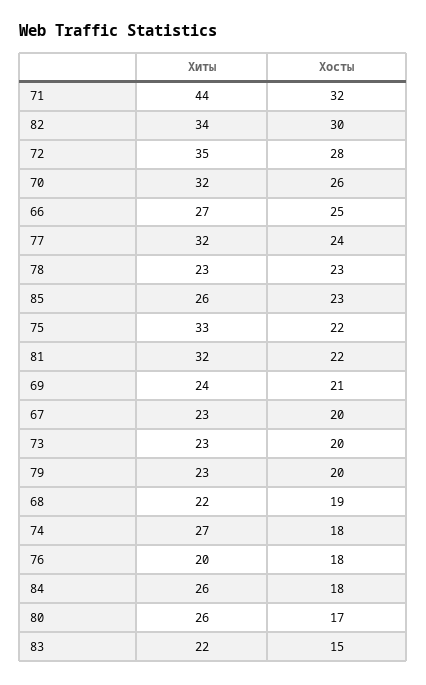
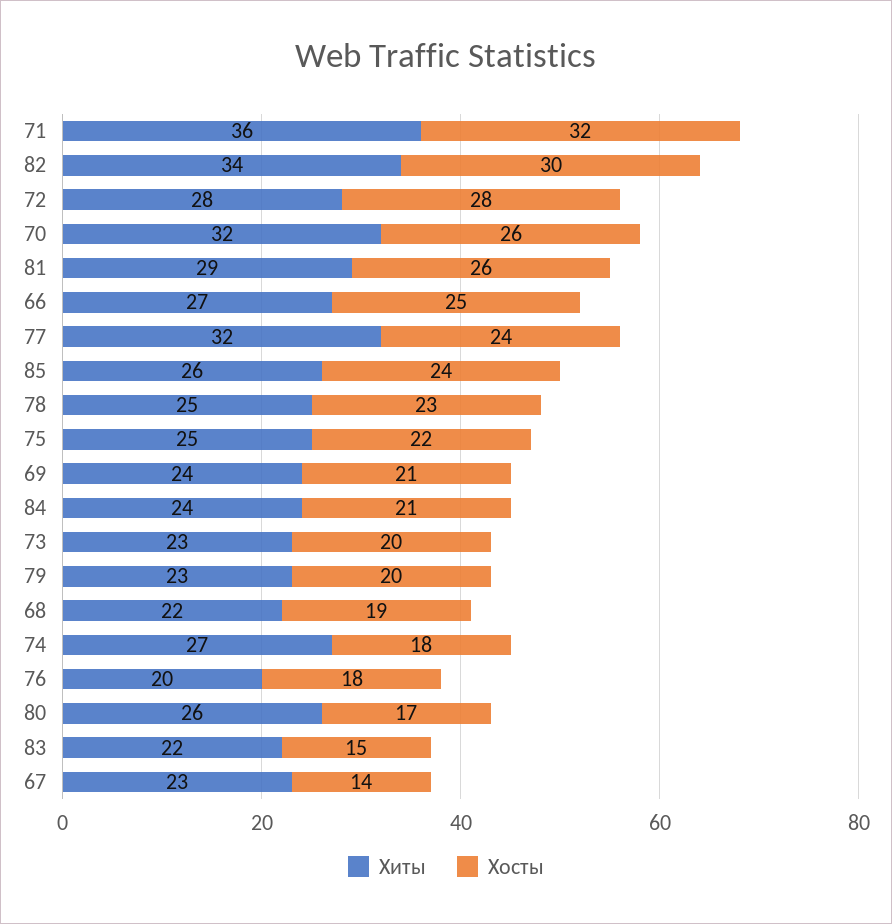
Хиты, 71: 44 -> 36
Хиты, 72: 35 -> 28
Хиты, 78: 23 -> 25
Хосты, 85: 23 -> 24
Хиты, 75: 33 -> 25
Хиты, 81: 32 -> 29
Хосты, 81: 22 -> 26
Хосты, 67: 20 -> 14
Хиты, 84: 26 -> 24
Хосты, 84: 18 -> 21

